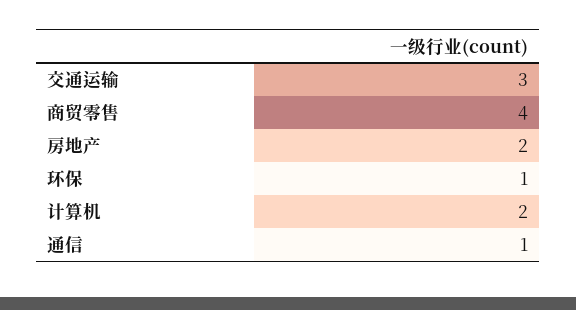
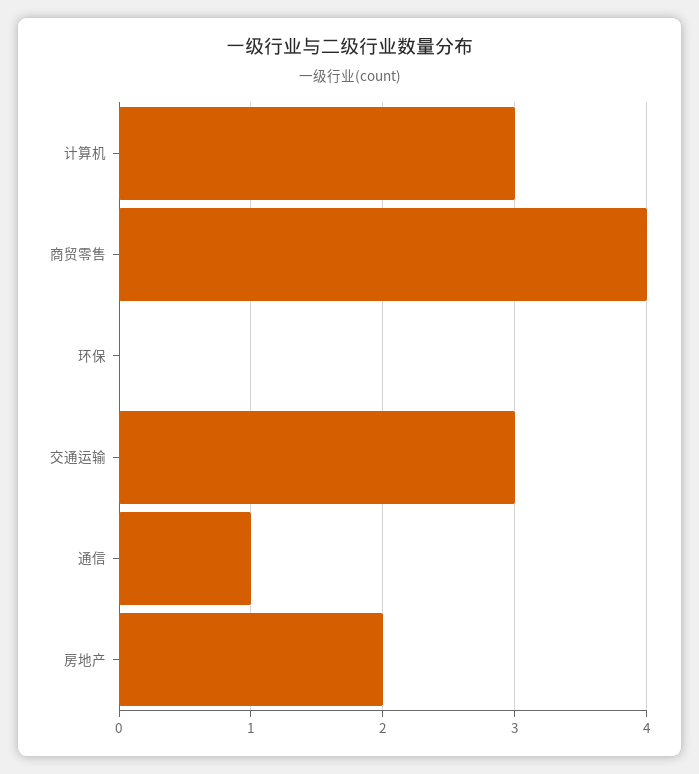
环保: 1 -> 0
计算机: 2 -> 3

